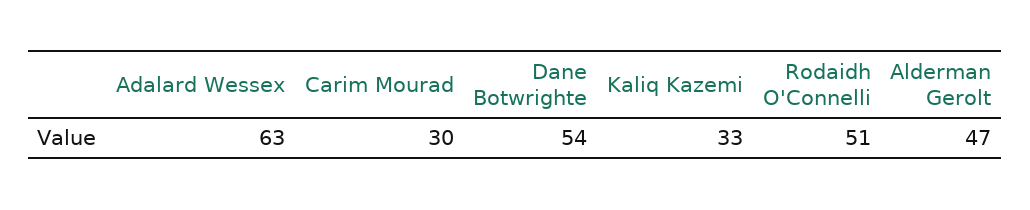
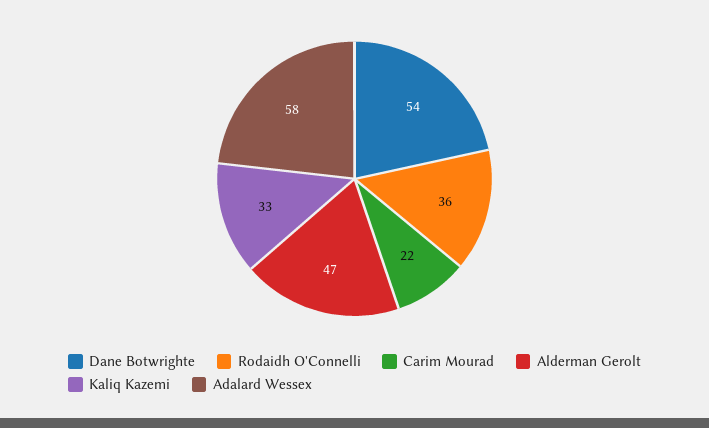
Adalard Wessex: 63 -> 58
Carim Mourad: 30 -> 22
Rodaidh O'Connelli: 51 -> 36

